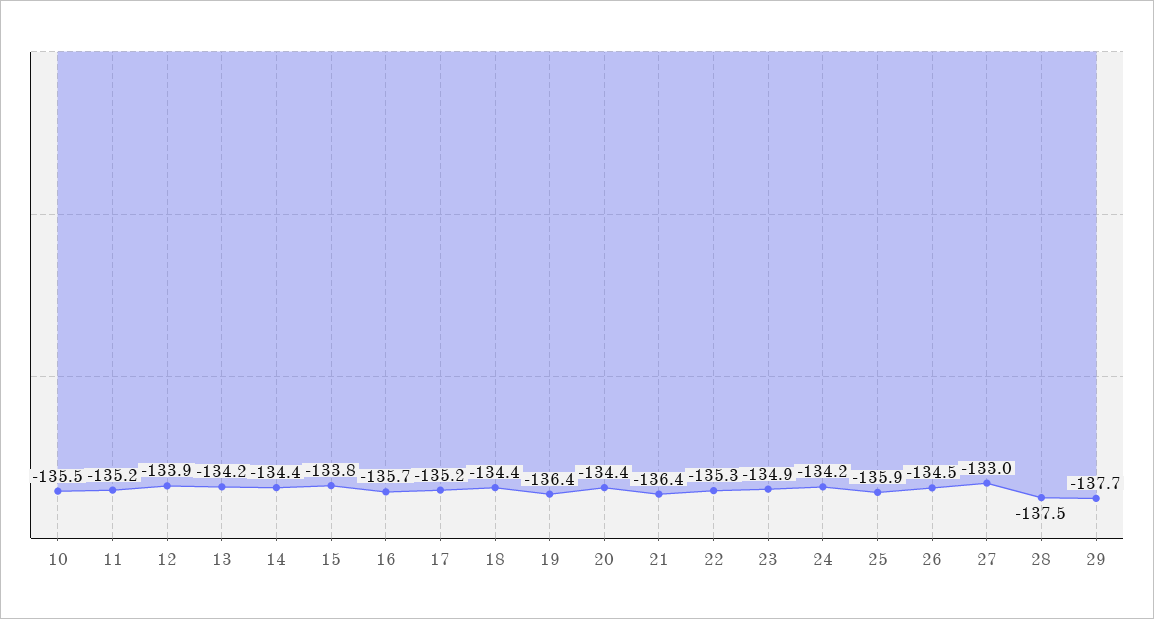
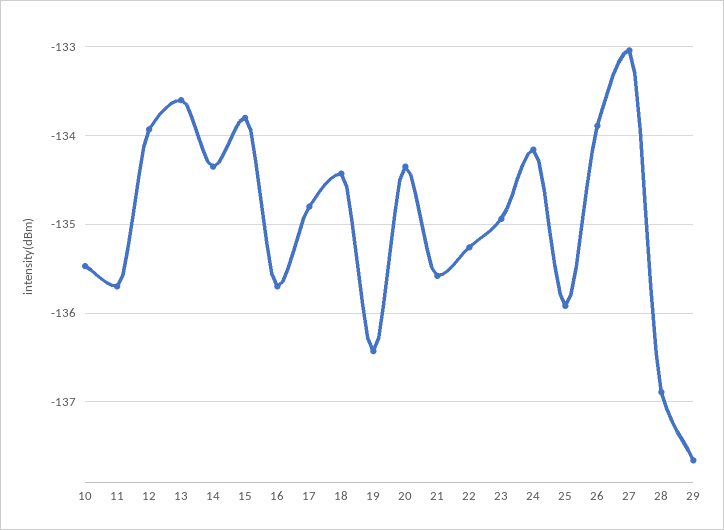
11: -135.2 -> -135.7
13: -134.2 -> -133.6
17: -135.2 -> -134.8
21: -136.4 -> -135.6
26: -134.5 -> -133.9
28: -137.5 -> -136.9

